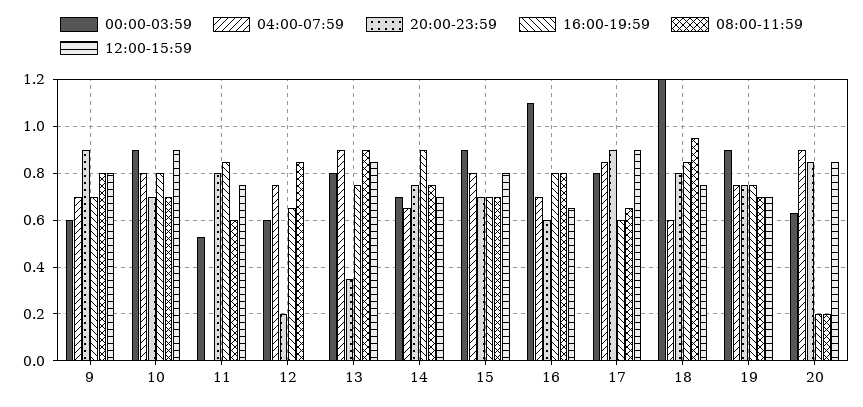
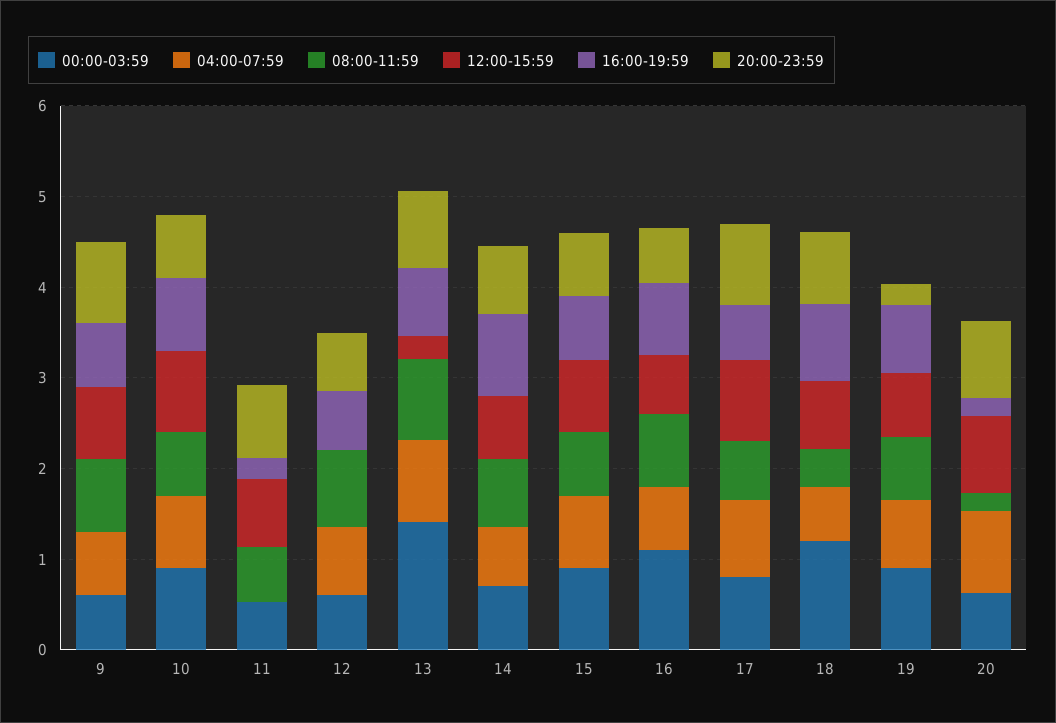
16:00-19:59, 11: 0.85 -> 0.2
20:00-23:59, 12: 0.2 -> 0.6
00:00-03:59, 13: 0.8 -> 1.4
20:00-23:59, 13: 0.35 -> 0.8
12:00-15:59, 13: 0.85 -> 0.2
08:00-11:59, 18: 0.95 -> 0.4
20:00-23:59, 19: 0.75 -> 0.2

